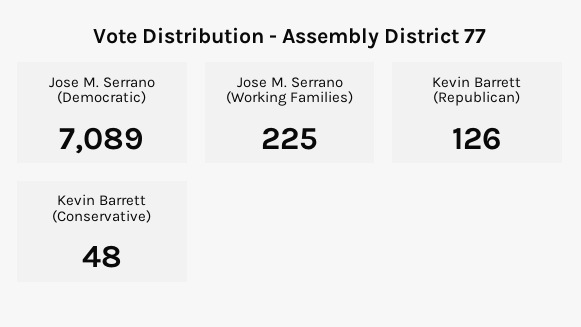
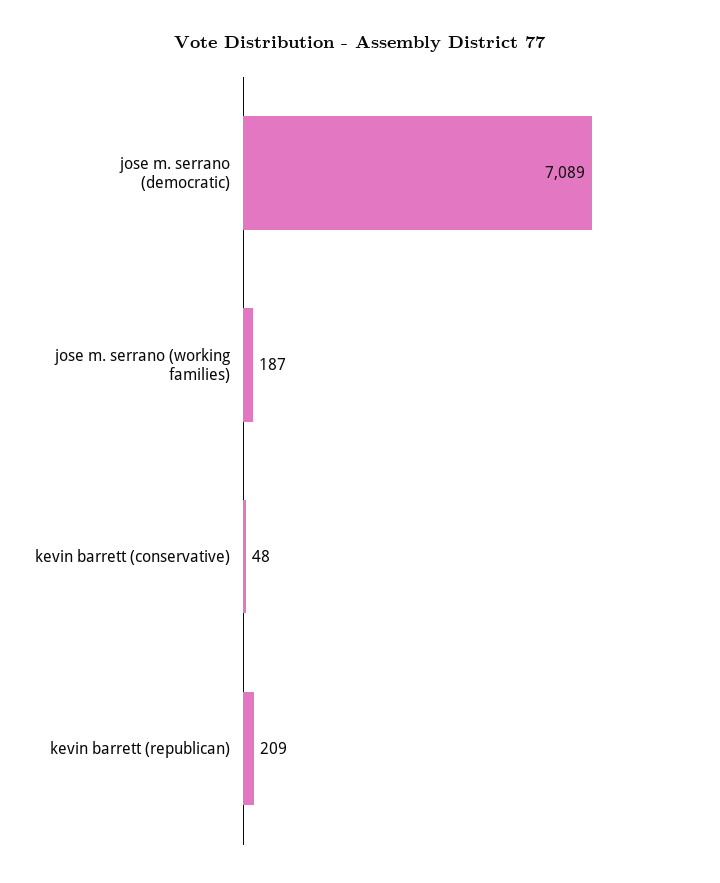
Jose M. Serrano (Working Families): 225 -> 187
Kevin Barrett (Republican): 126 -> 209

